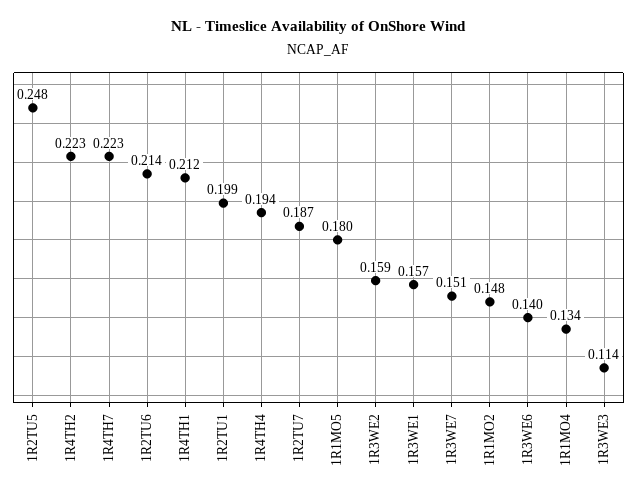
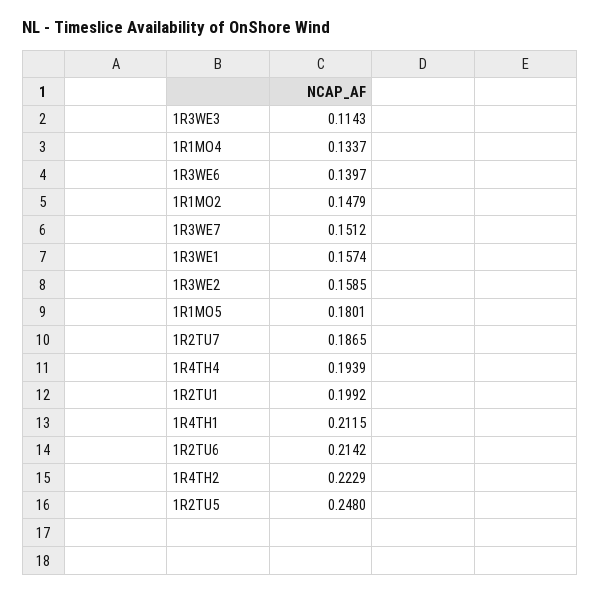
1R4TH7: 0.223 -> none

